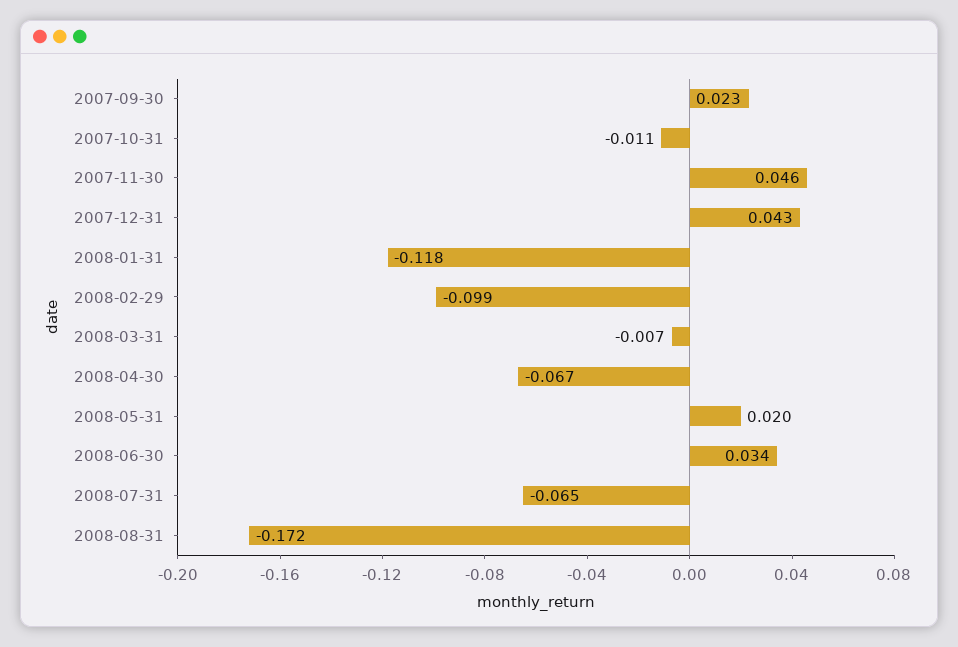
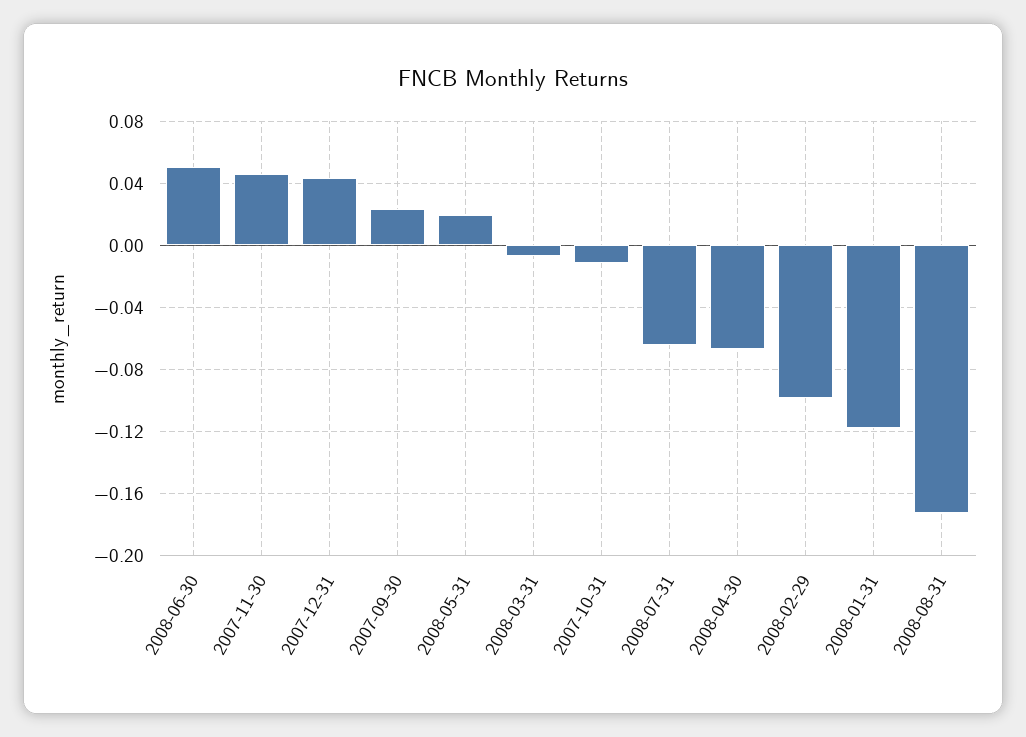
2008-06-30: 0.034 -> 0.05

